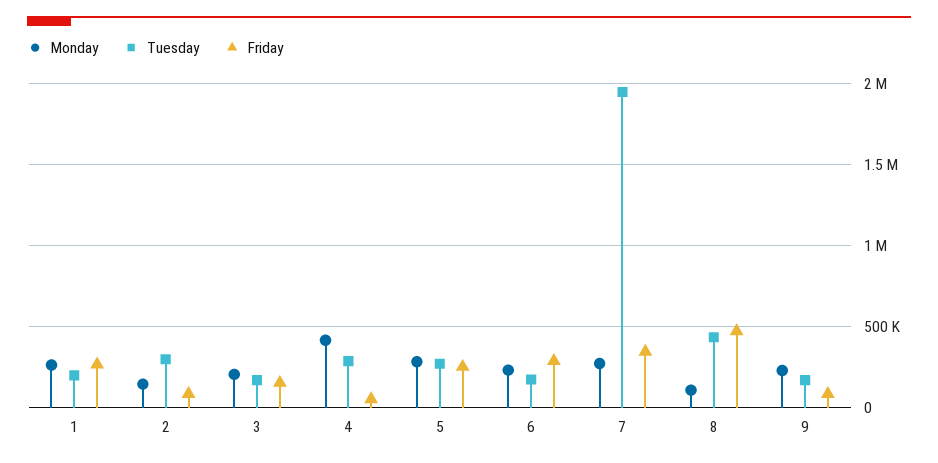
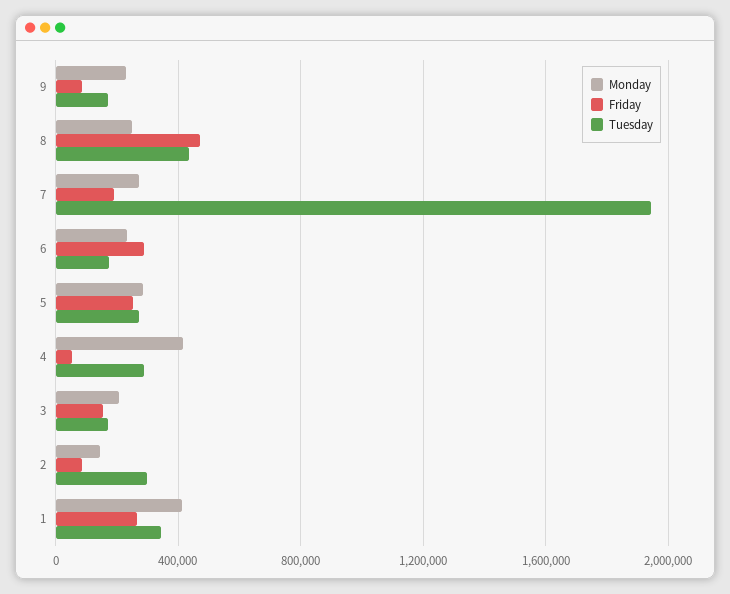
Monday, 1: 250000 -> 400000
Tuesday, 1: 200000 -> 350000
Friday, 7: 350000 -> 200000
Monday, 8: 100000 -> 250000

